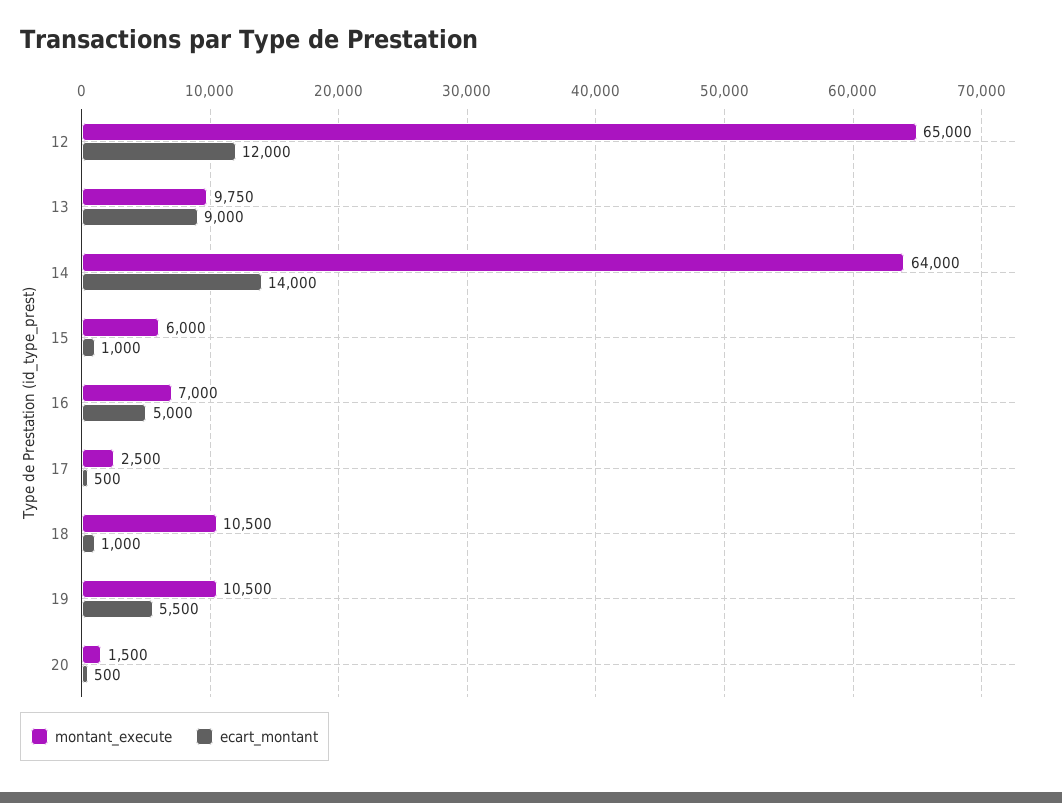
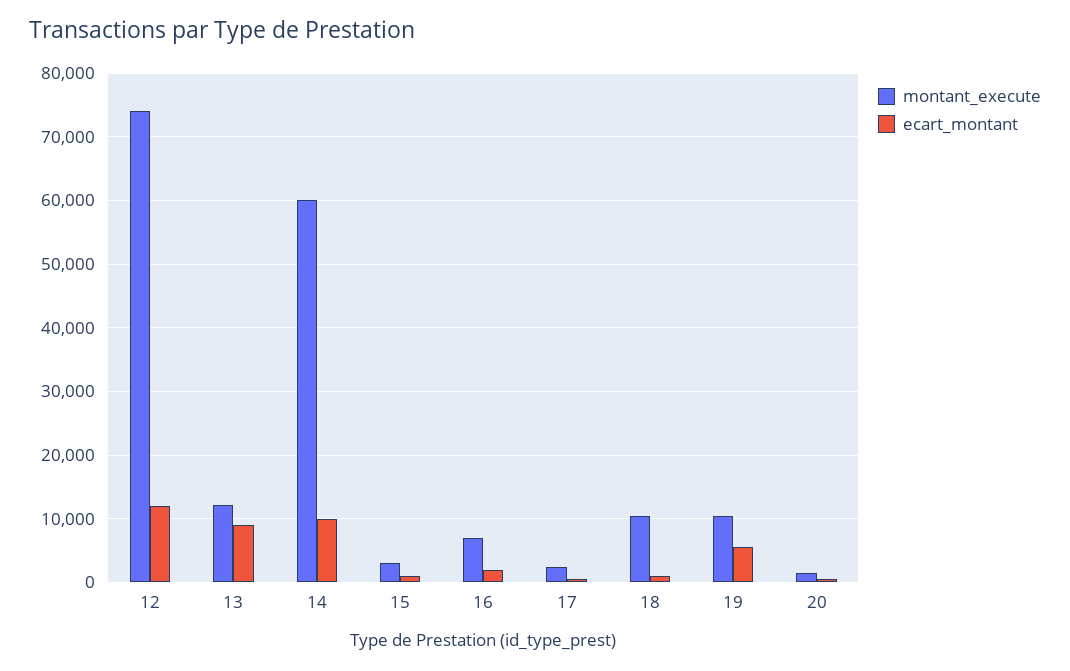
montant_execute, 12: 65000 -> 74000
montant_execute, 13: 9750 -> 12000
montant_execute, 14: 64000 -> 60000
ecart_montant, 14: 14000 -> 10000
montant_execute, 15: 6000 -> 3000
ecart_montant, 16: 5000 -> 2000

